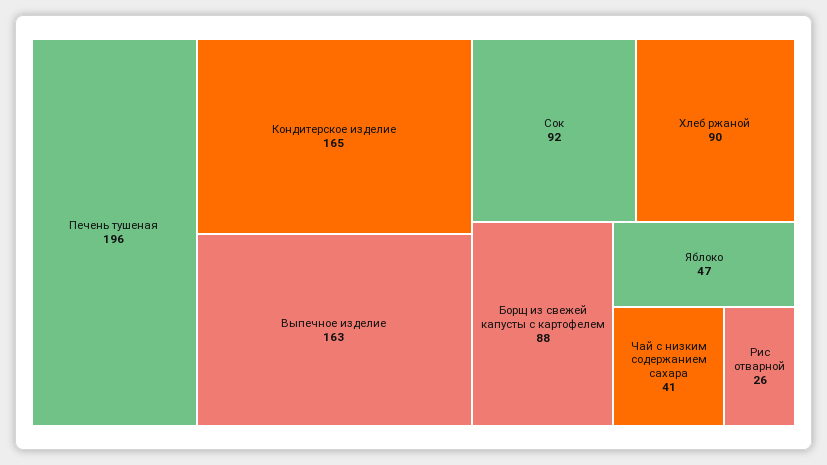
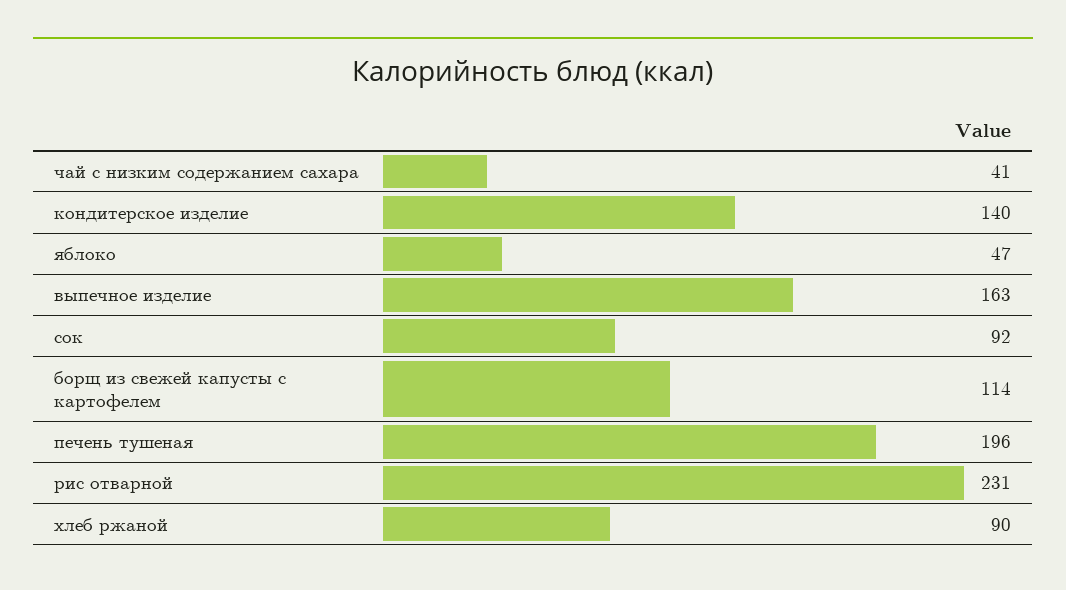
Кондитерское изделие: 165 -> 140
Борщ из свежей капусты с картофелем: 88 -> 114
Рис отварной: 26 -> 231

